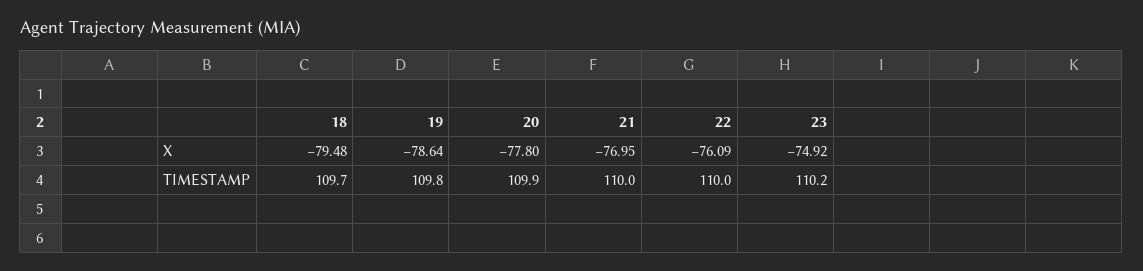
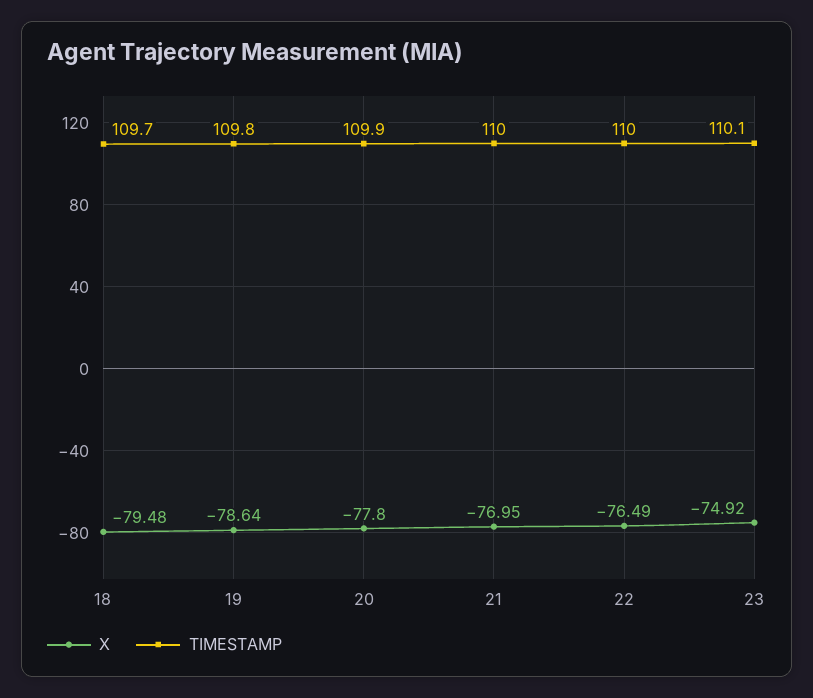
X, 22: -76.09 -> -76.49
TIMESTAMP, 23: 110.2 -> 110.1

